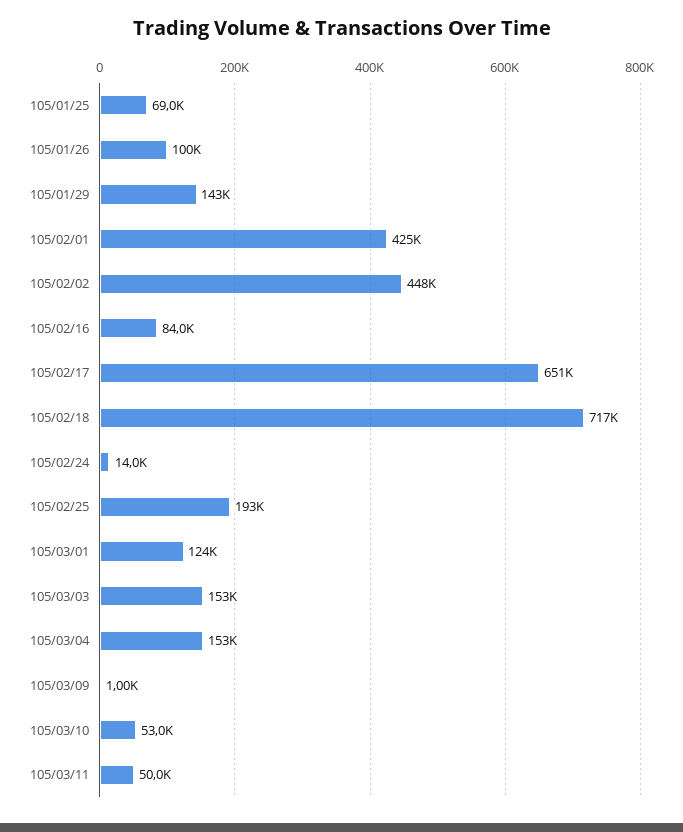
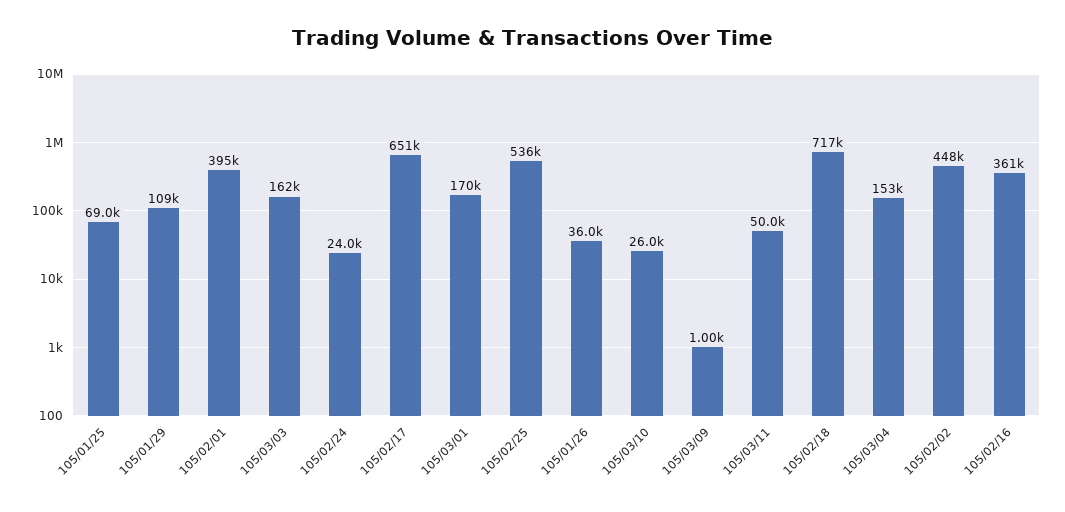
105/01/26: 100000 -> 36000
105/01/29: 143000 -> 109000
105/02/01: 425000 -> 395000
105/02/16: 84000 -> 361000
105/02/24: 14000 -> 24000
105/02/25: 193000 -> 536000
105/03/01: 124000 -> 170000
105/03/03: 153000 -> 162000
105/03/10: 53000 -> 26000

